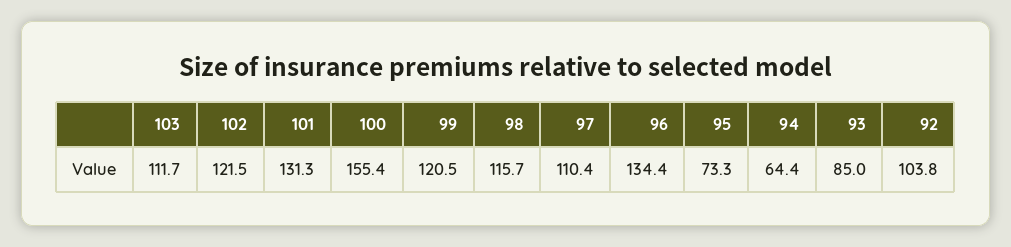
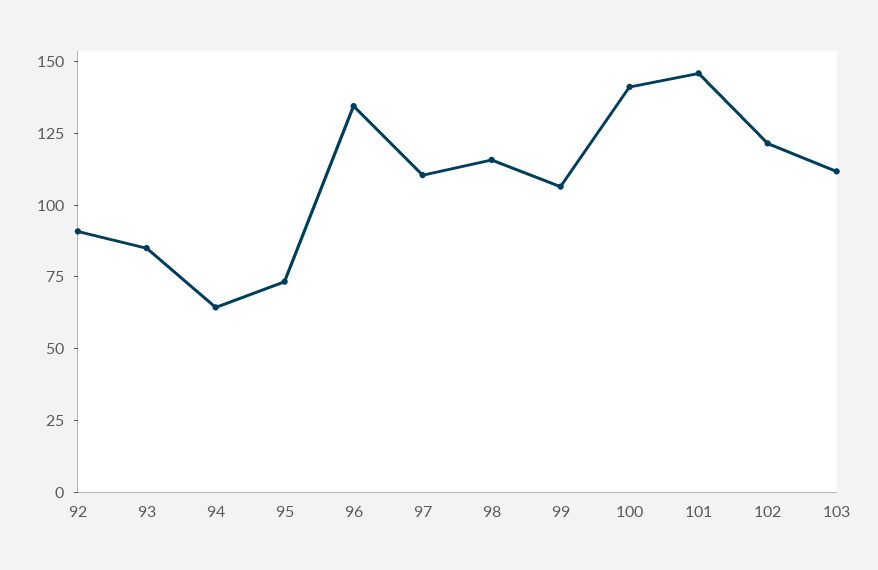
101: 131.3 -> 145
100: 155.4 -> 140
99: 120.5 -> 105
92: 103.8 -> 90

